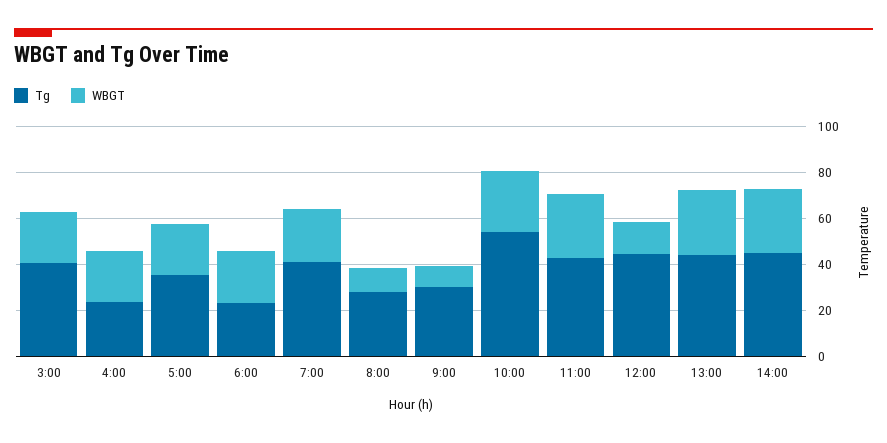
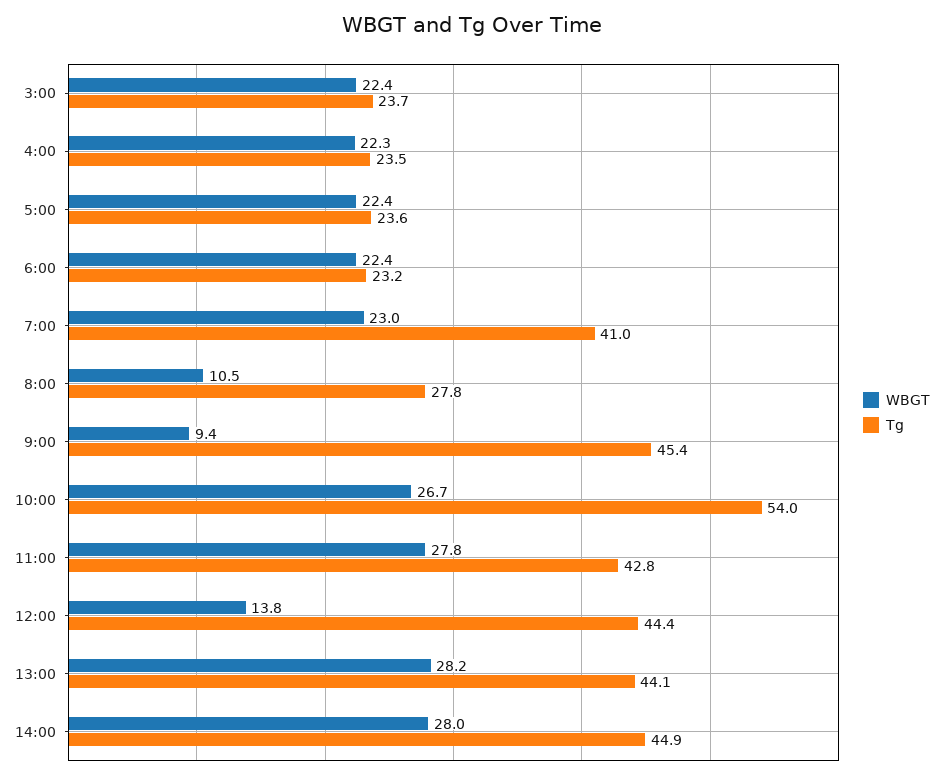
Tg, 3:00: 40 -> 23.7
Tg, 5:00: 35 -> 23.6
Tg, 9:00: 30 -> 45.4

